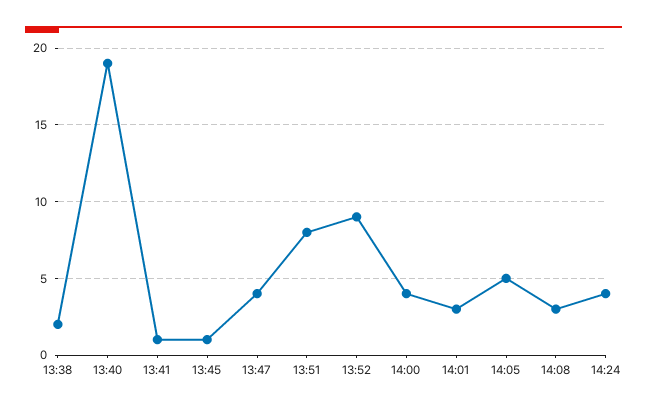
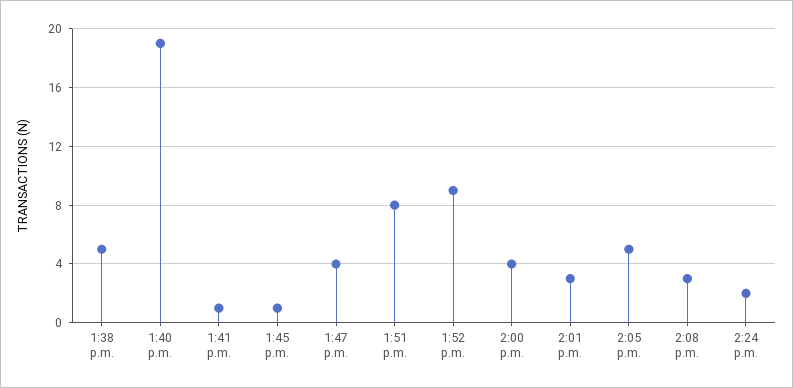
13:38: 2 -> 5
14:24: 4 -> 2

